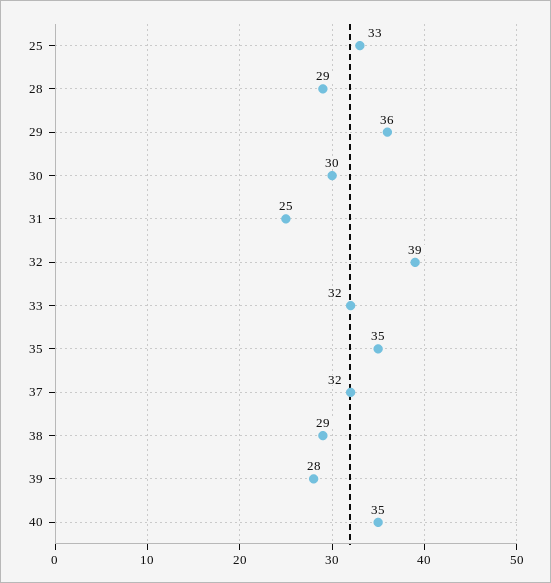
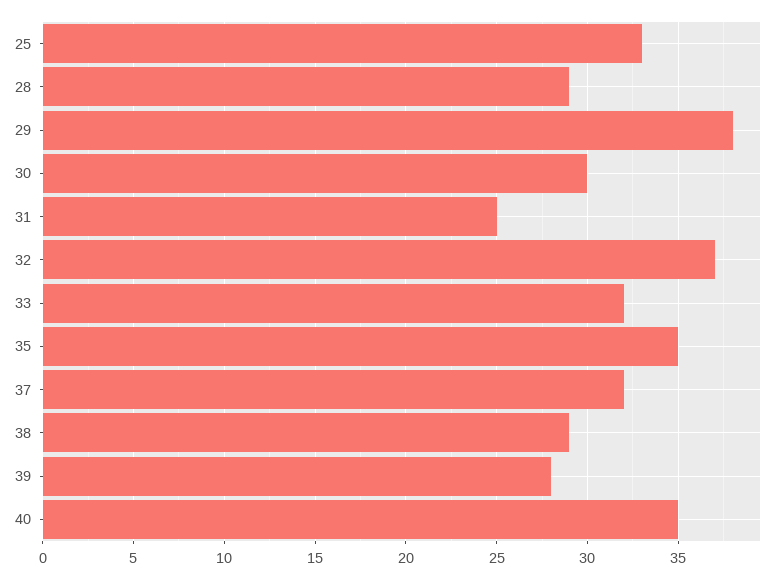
29: 36 -> 38
32: 39 -> 37

